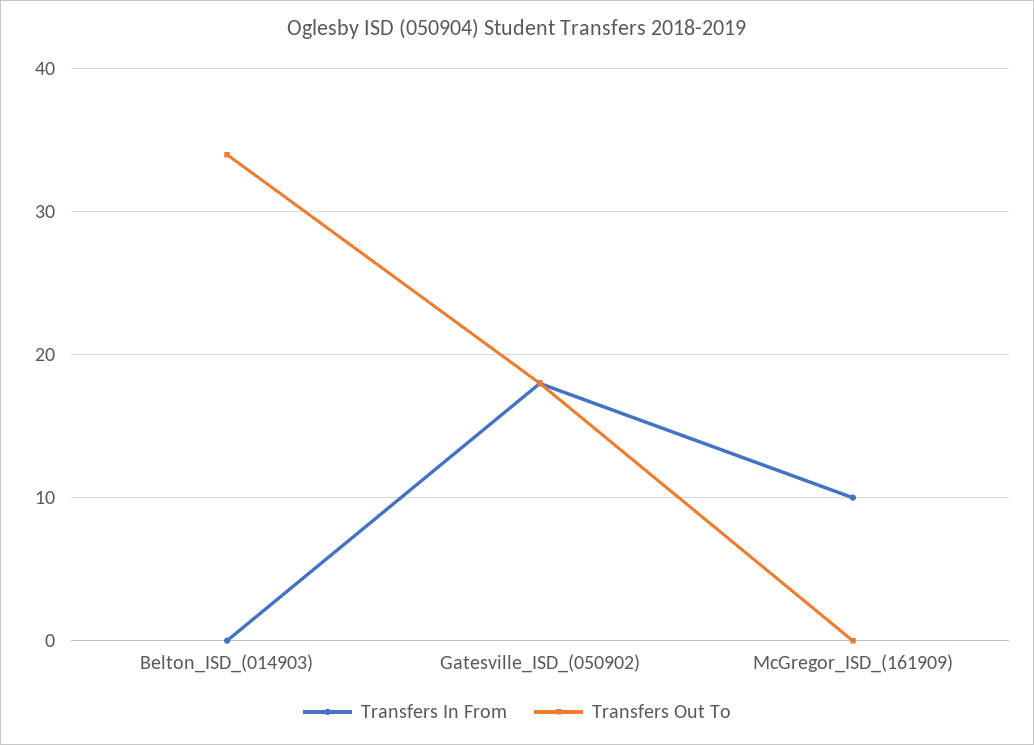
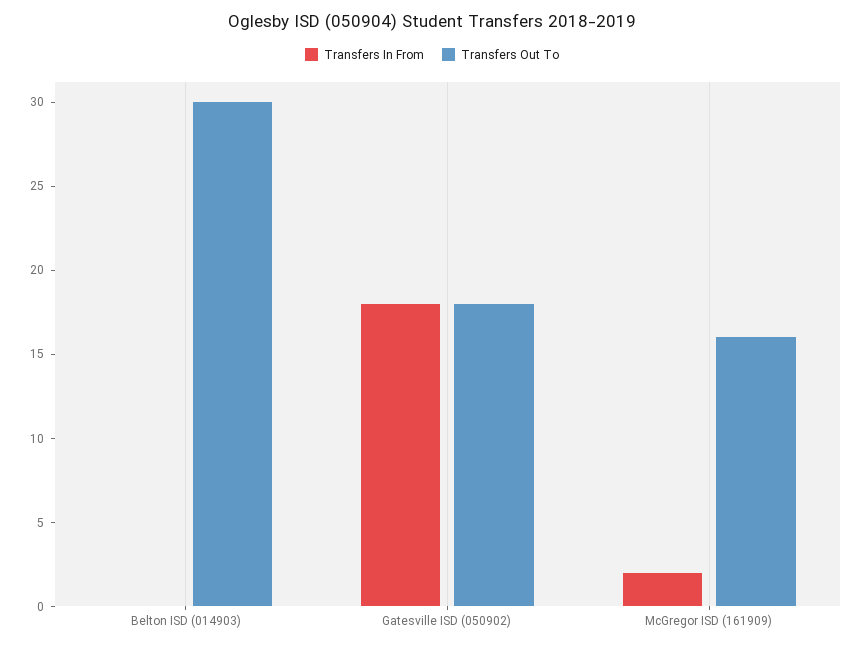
Transfers Out To, Belton_ISD_(014903): 34 -> 30
Transfers In From, McGregor_ISD_(161909): 10 -> 2
Transfers Out To, McGregor_ISD_(161909): 0 -> 16

